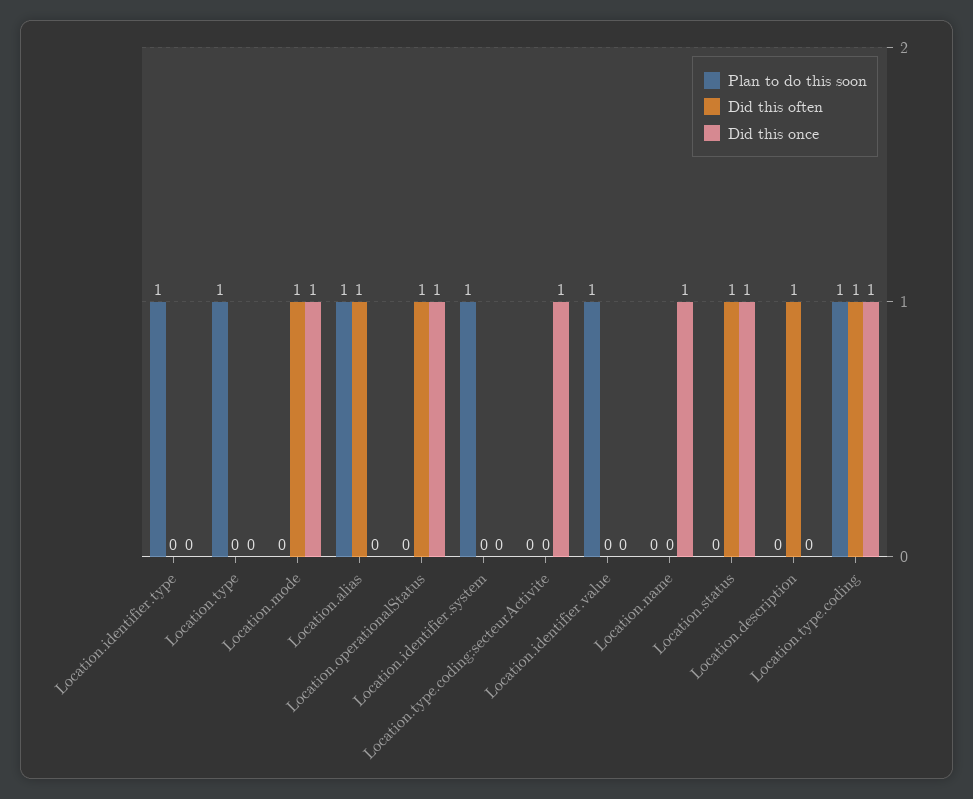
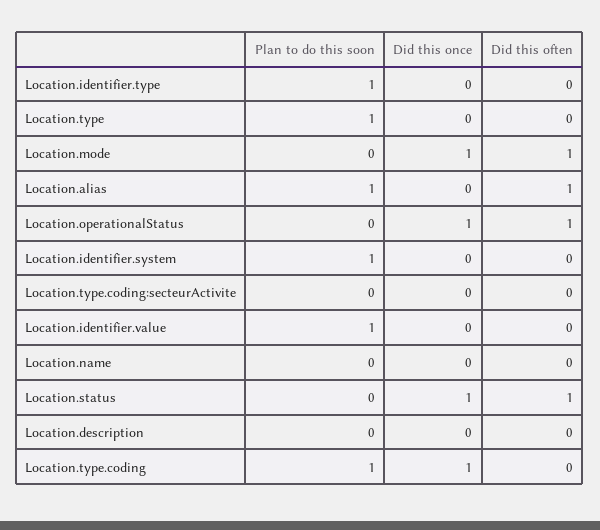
Did this once, Location.type.coding:secteurActivite: 1 -> 0
Did this once, Location.name: 1 -> 0
Did this often, Location.description: 1 -> 0
Did this often, Location.type.coding: 1 -> 0

